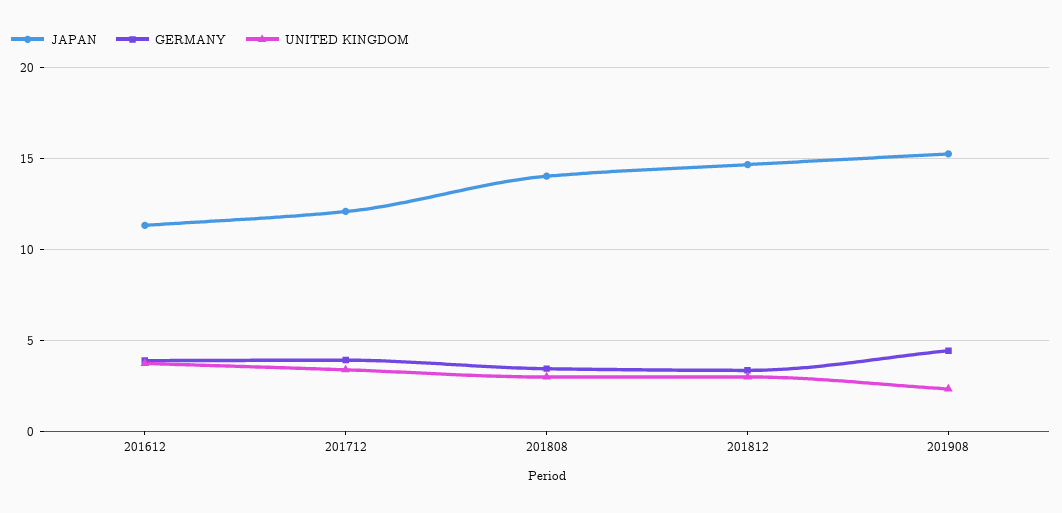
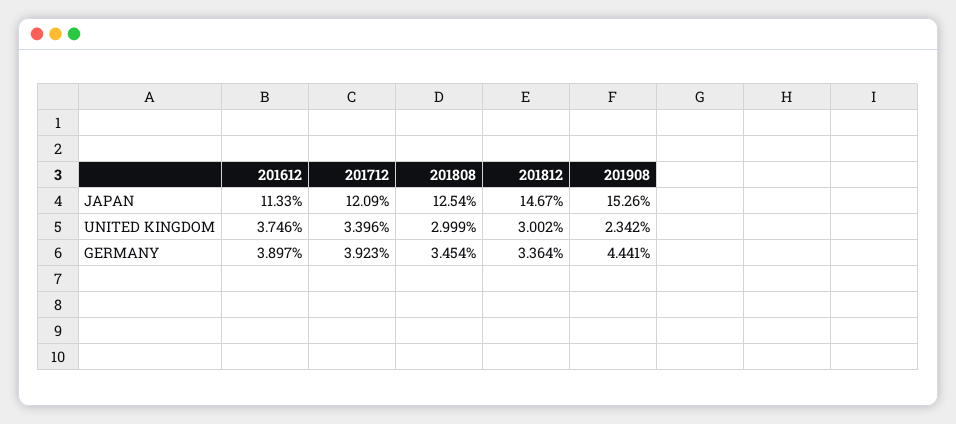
JAPAN, 201808: 14 -> 12.54

